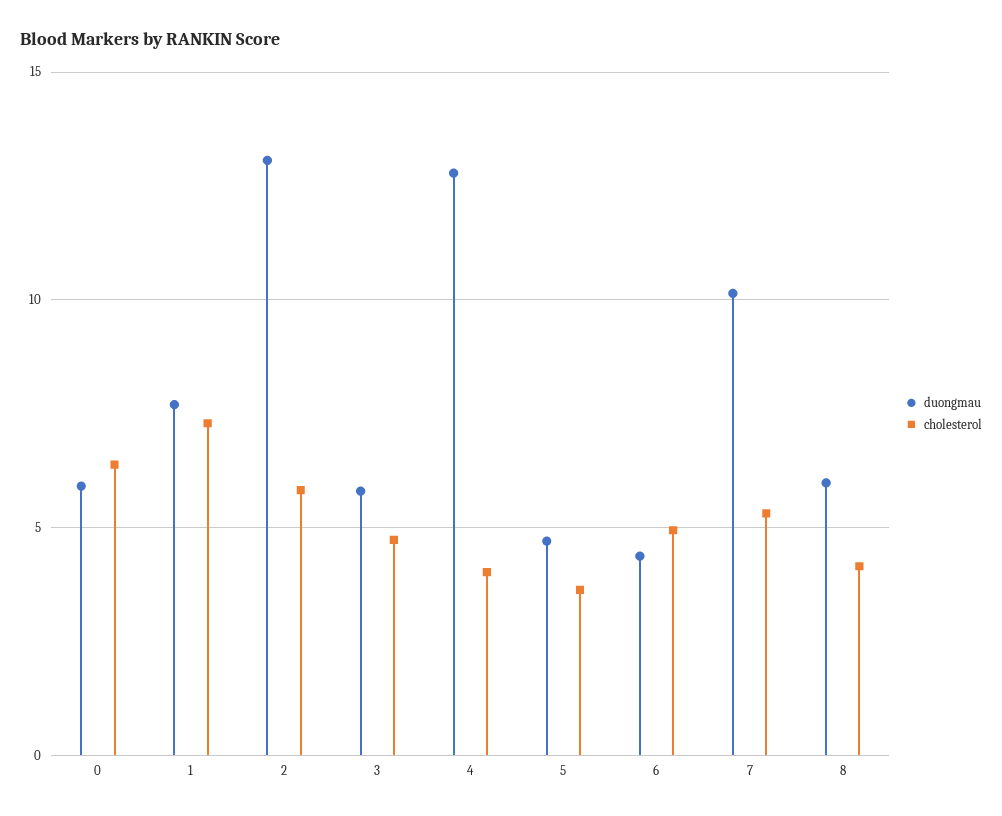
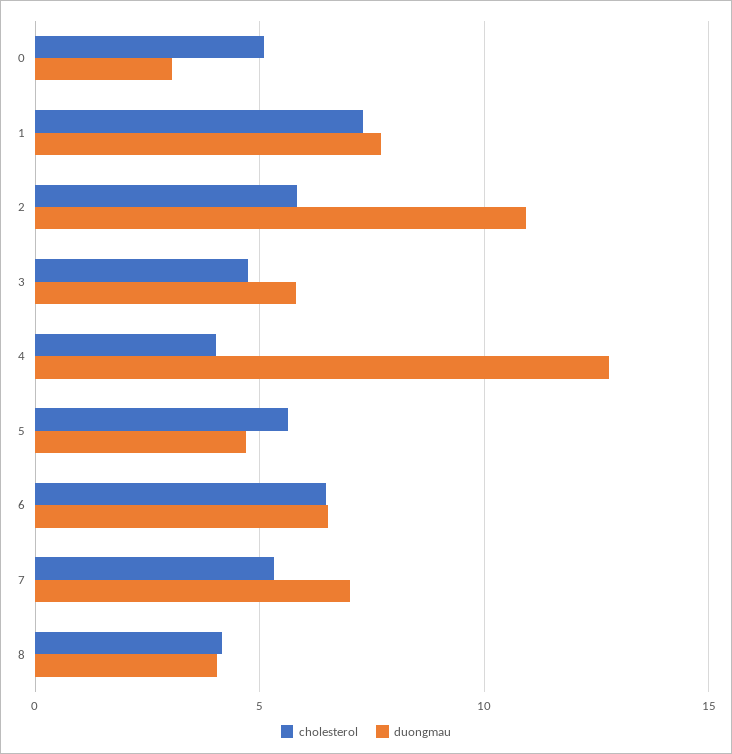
duongmau, 0: 6 -> 3
cholesterol, 0: 6.5 -> 5
duongmau, 2: 13 -> 11
cholesterol, 5: 3.5 -> 5.5
duongmau, 6: 4.5 -> 6.5
cholesterol, 6: 5 -> 6.5
duongmau, 7: 10 -> 7
duongmau, 8: 6 -> 4

